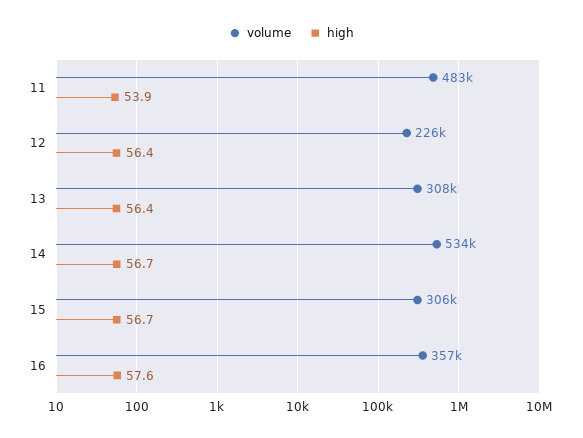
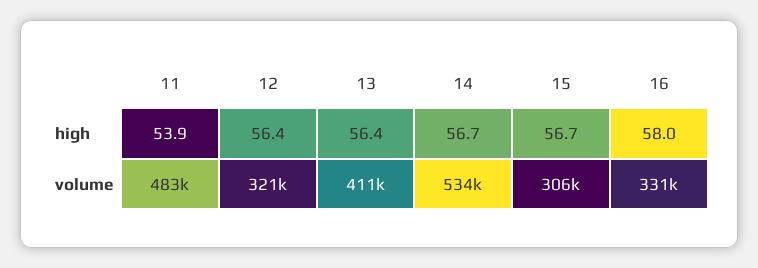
volume, 12: 226000 -> 321000
volume, 13: 308000 -> 411000
volume, 16: 357000 -> 331000
high, 16: 57.6 -> 58

